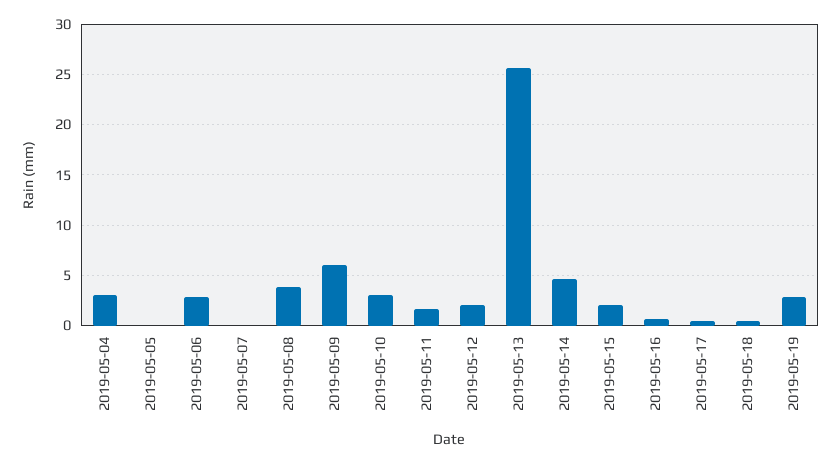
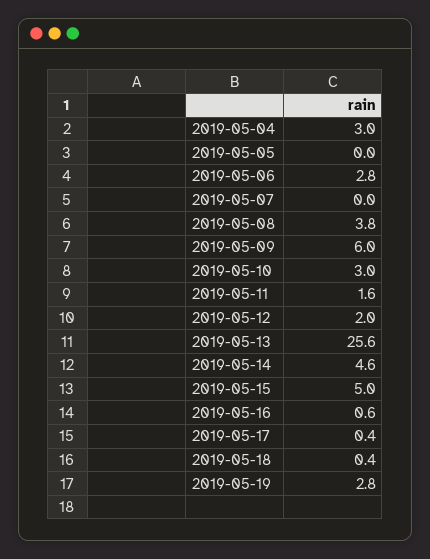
2019-05-15: 2 -> 5

